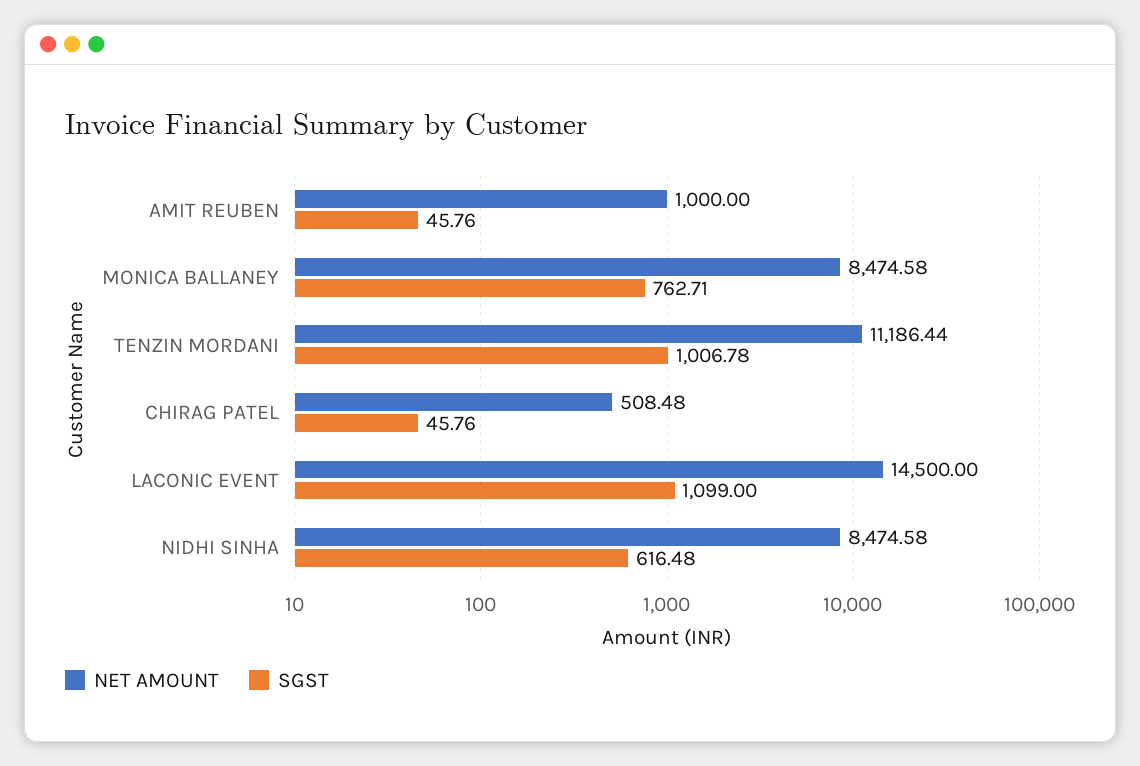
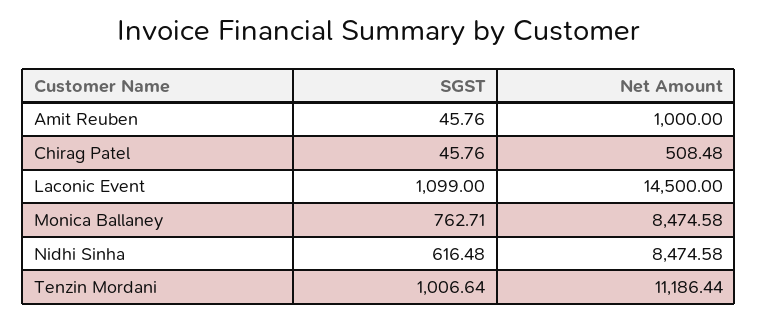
SGST, TENZIN MORDANI: 1006.78 -> 1006.64

